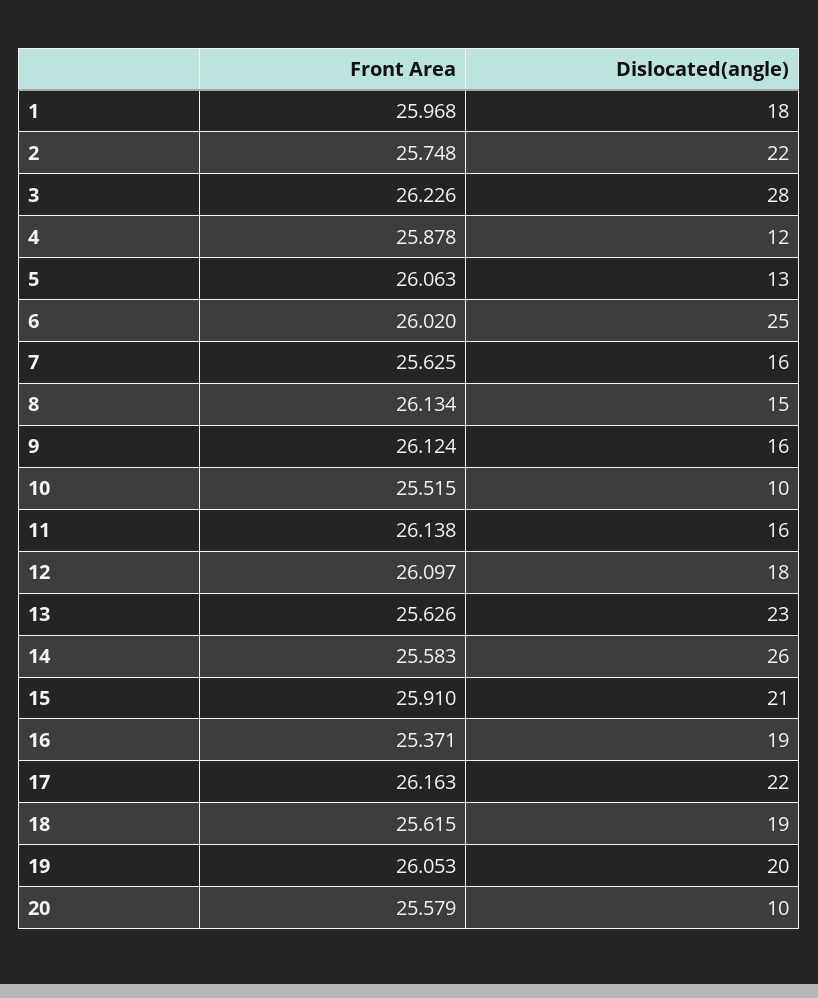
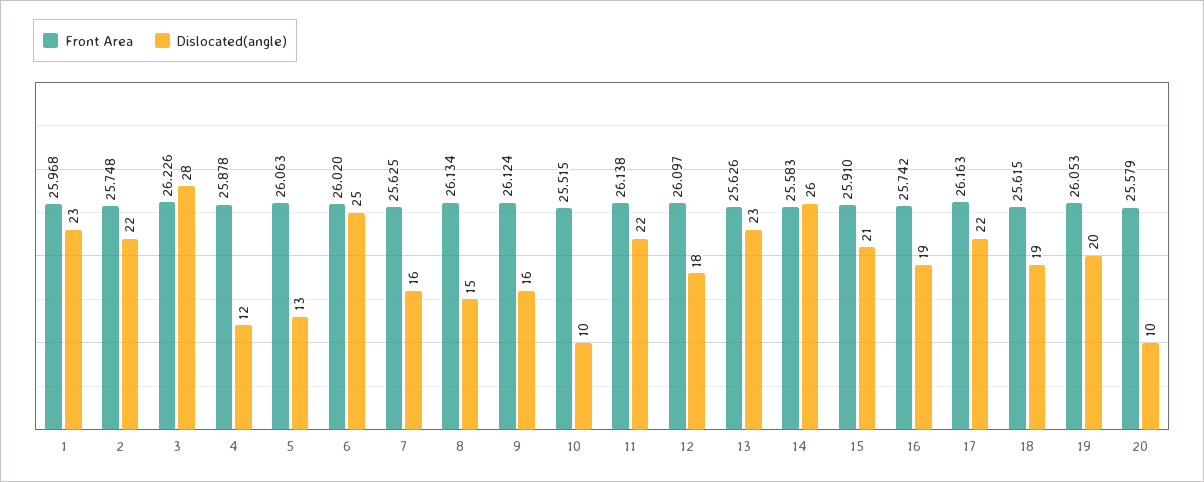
Dislocated(angle), 1: 18 -> 23
Dislocated(angle), 11: 16 -> 22
Front Area, 16: 25.371 -> 25.742

